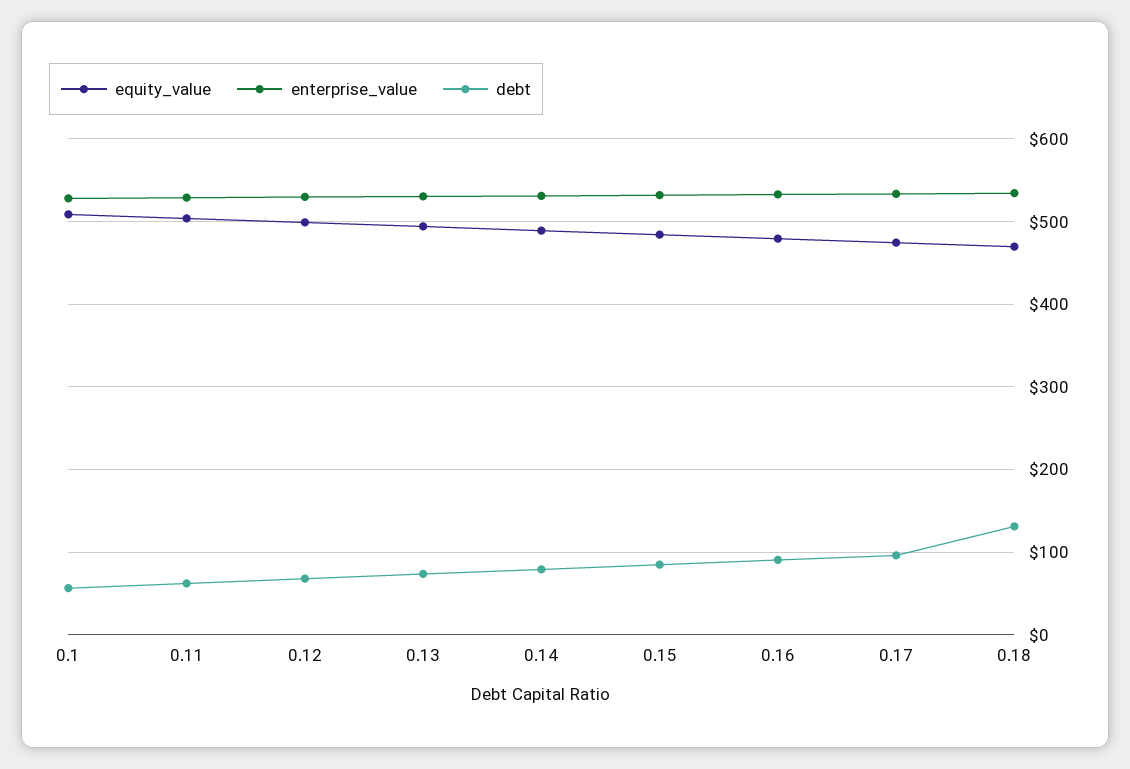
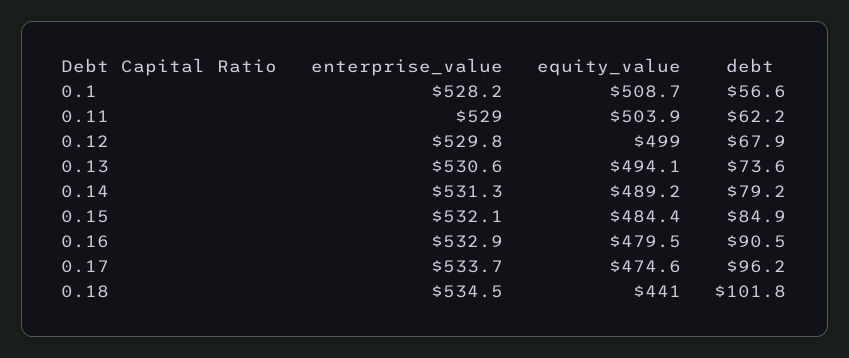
equity_value, 0.18: 470 -> 441
debt, 0.18: 130 -> 101.8

